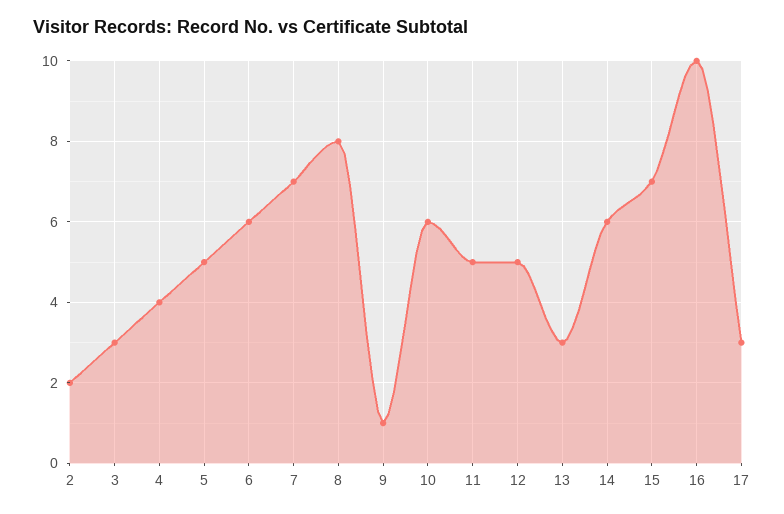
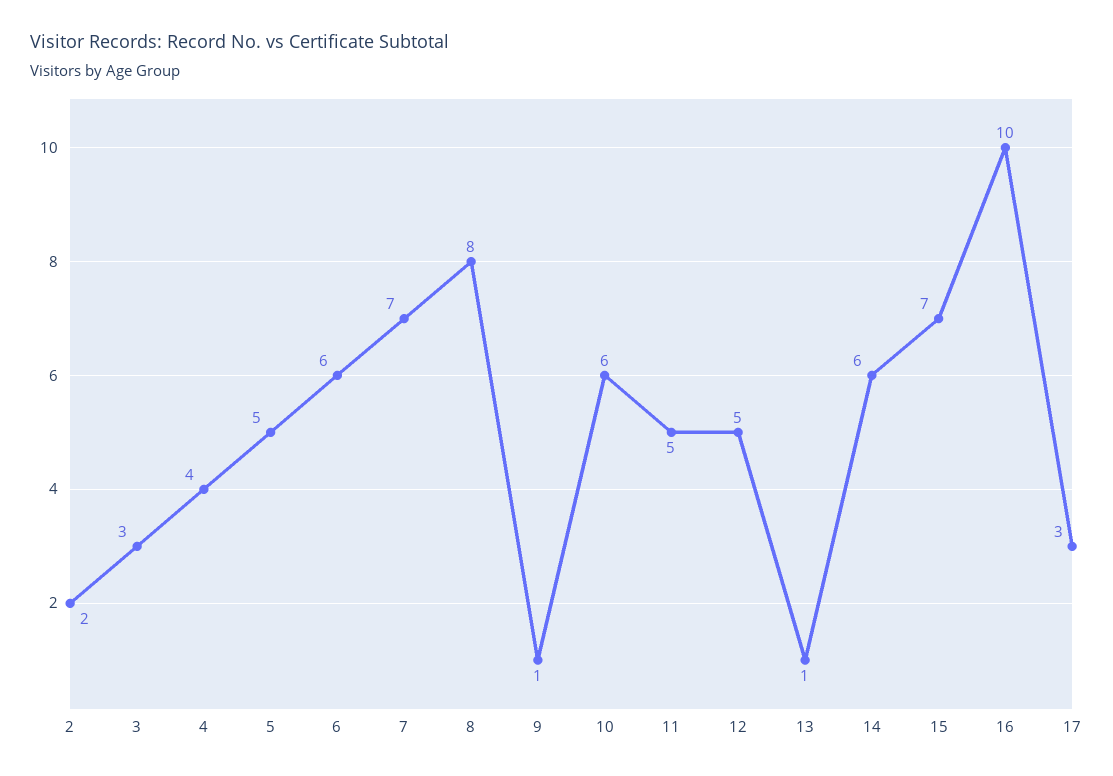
13: 3 -> 1

